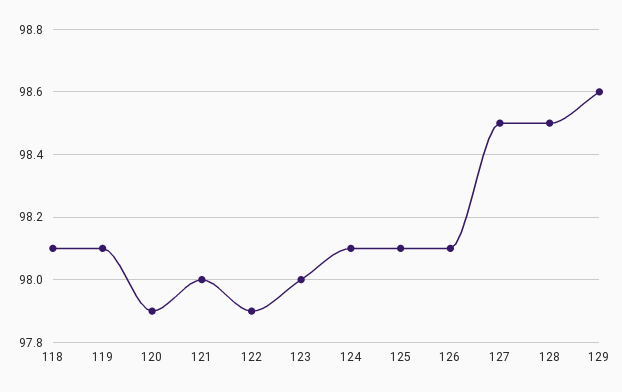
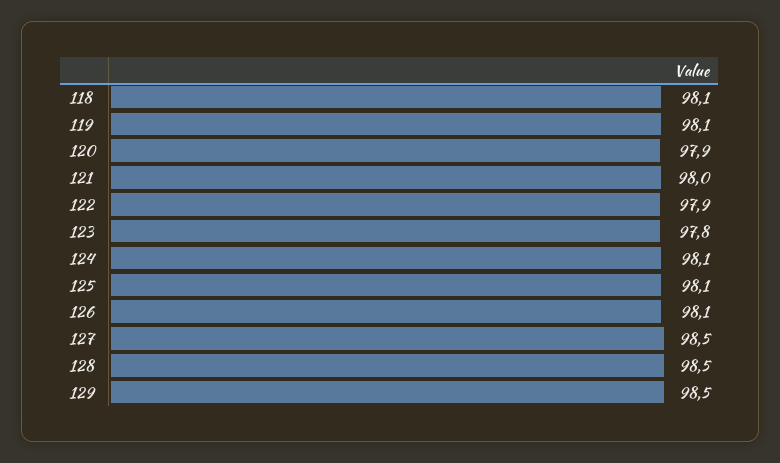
123: 98 -> 97.8
129: 98.6 -> 98.5

